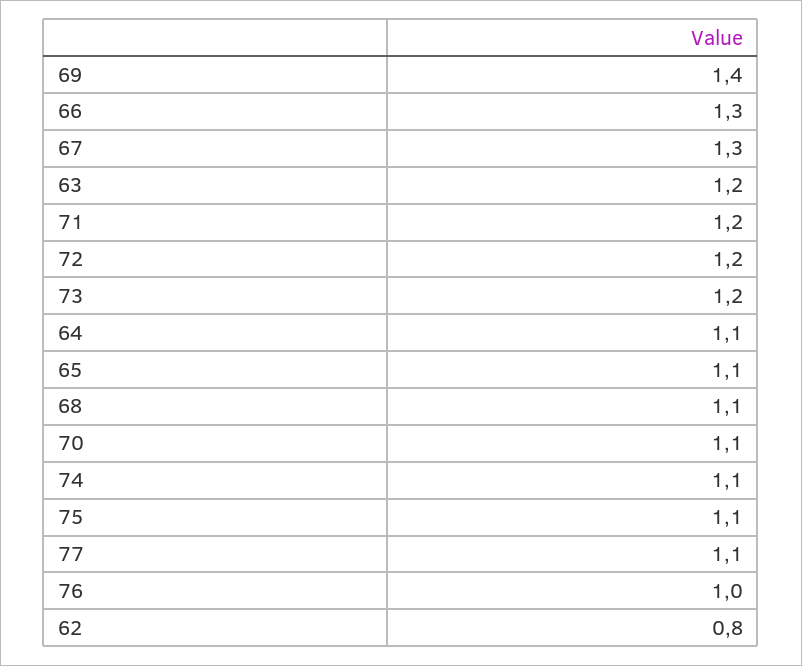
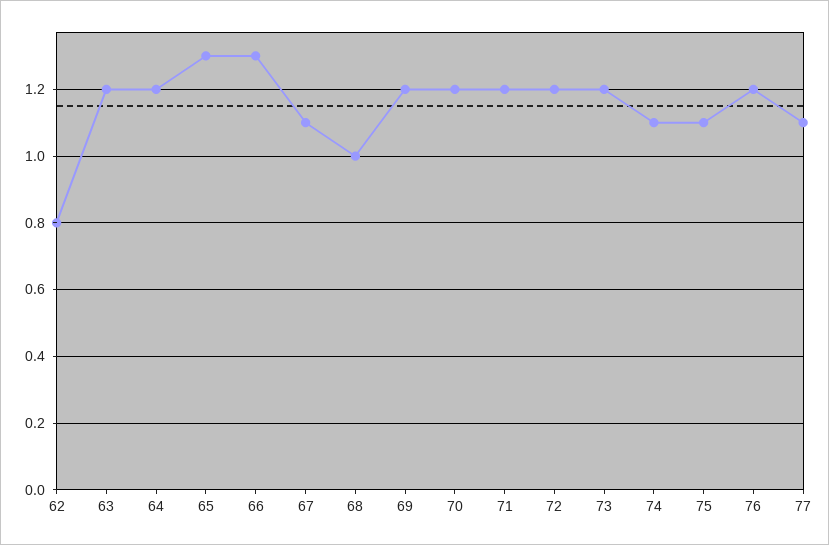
69: 1.4 -> 1.2
67: 1.3 -> 1.1
64: 1.1 -> 1.2
65: 1.1 -> 1.3
68: 1.1 -> 1
70: 1.1 -> 1.2
76: 1 -> 1.2

